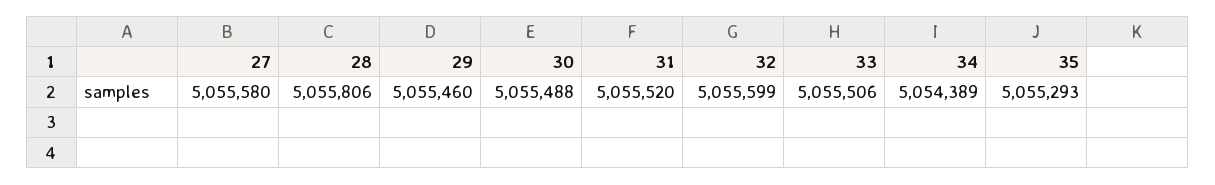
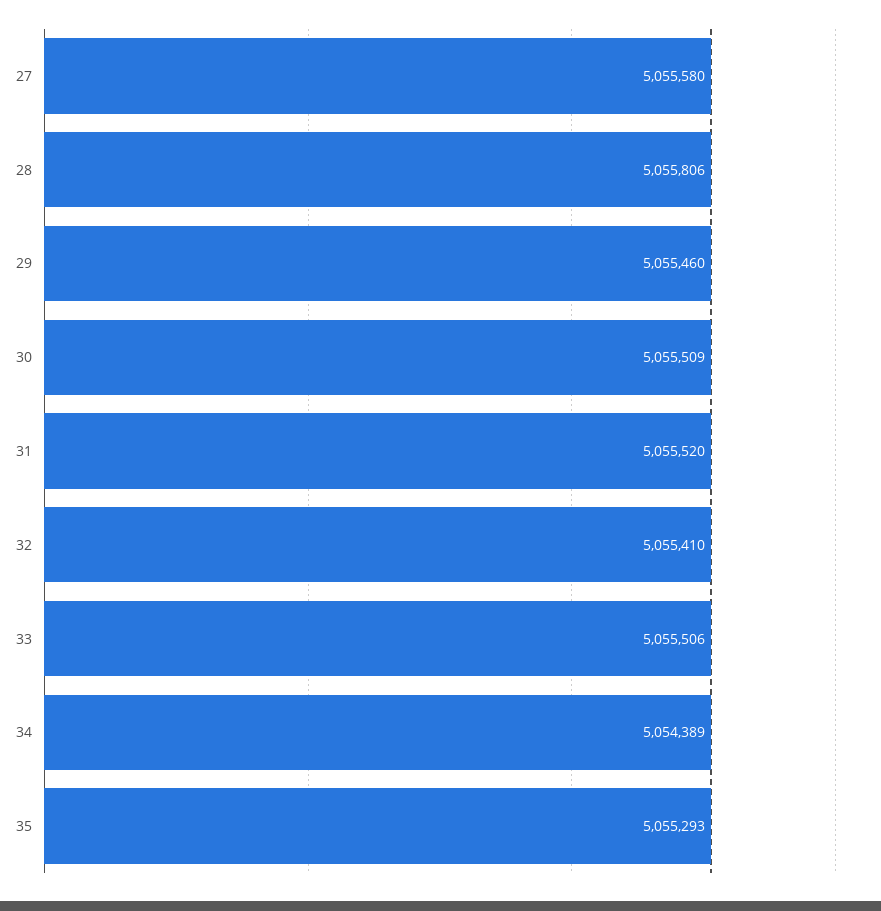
30: 5055488 -> 5055509
32: 5055599 -> 5055410

